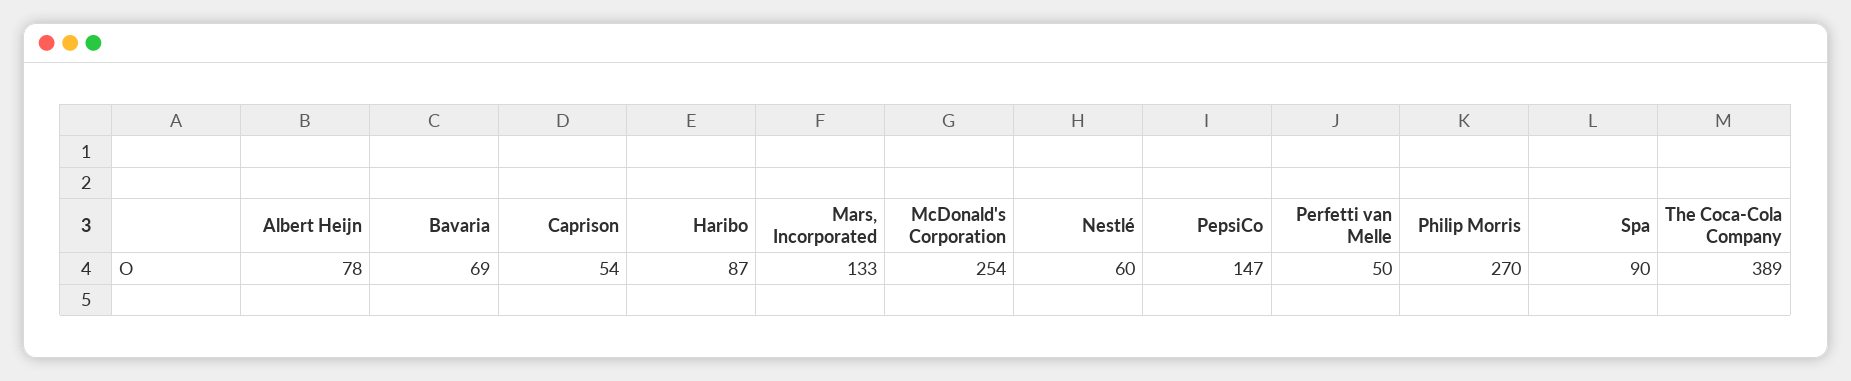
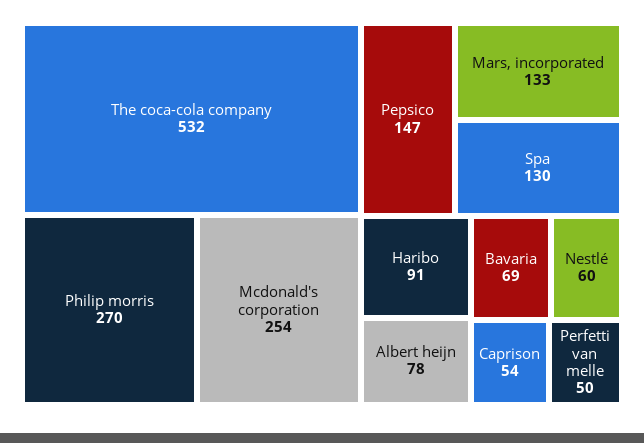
Haribo: 87 -> 91
Spa: 90 -> 130
The Coca-Cola Company: 389 -> 532

